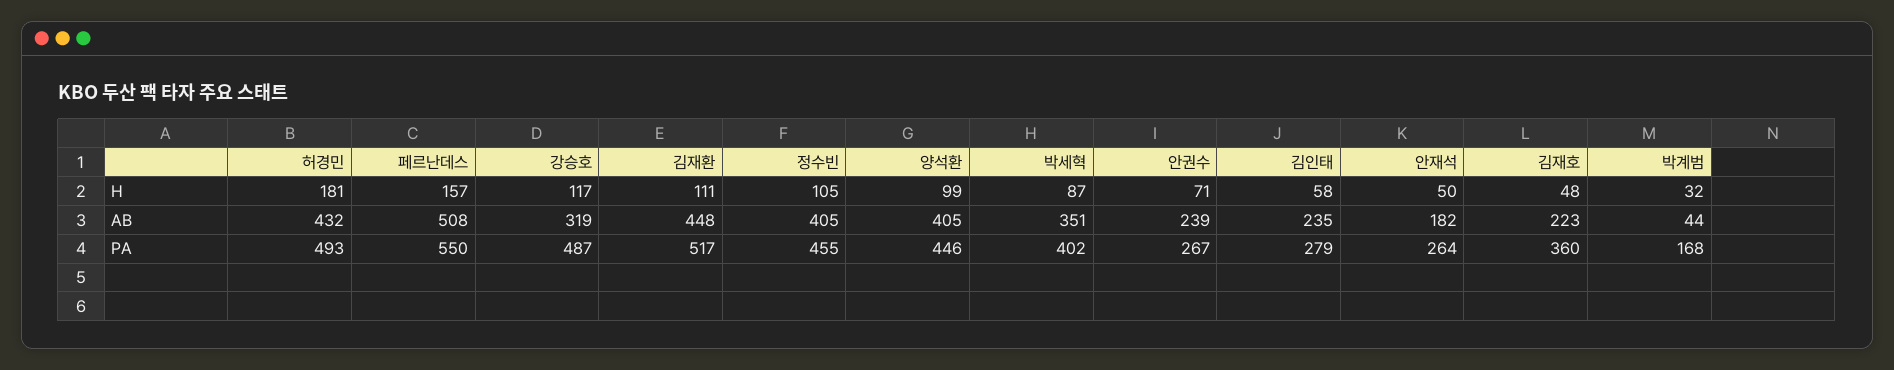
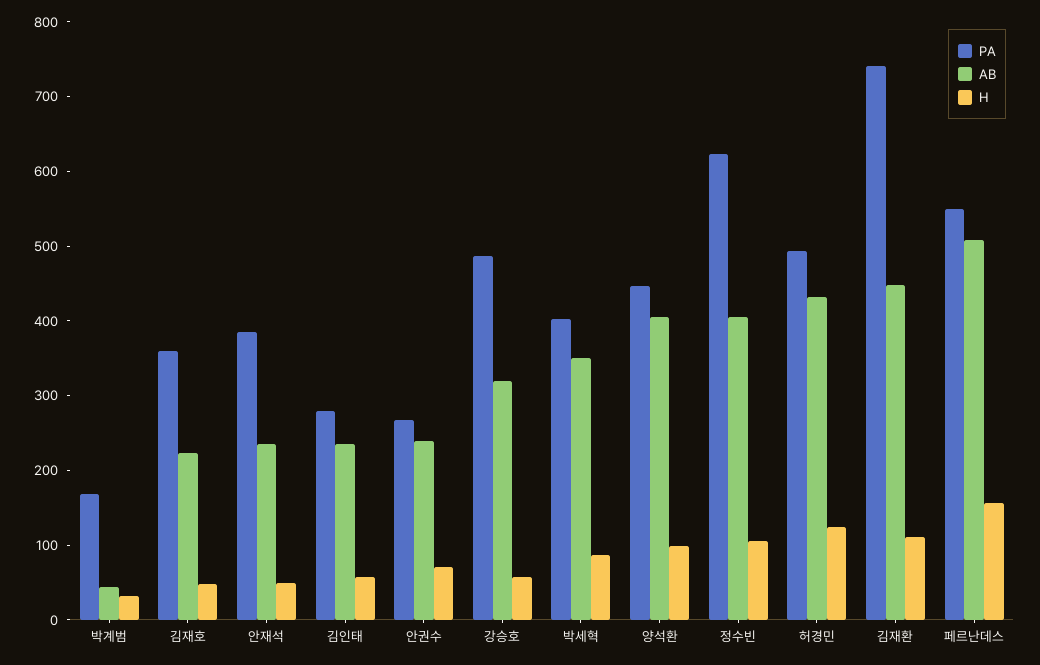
H, 허경민: 181 -> 120
H, 강승호: 117 -> 60
AB, 안재석: 182 -> 240
PA, 김재환: 517 -> 740
PA, 정수빈: 455 -> 620
PA, 안재석: 264 -> 380

